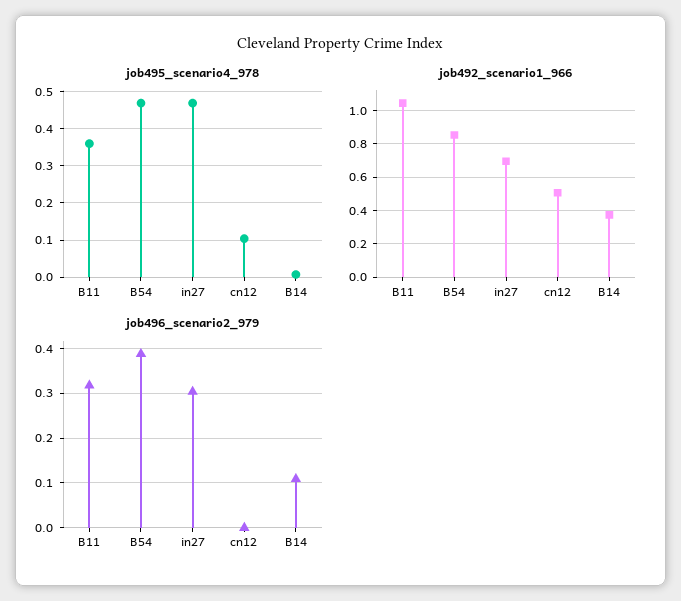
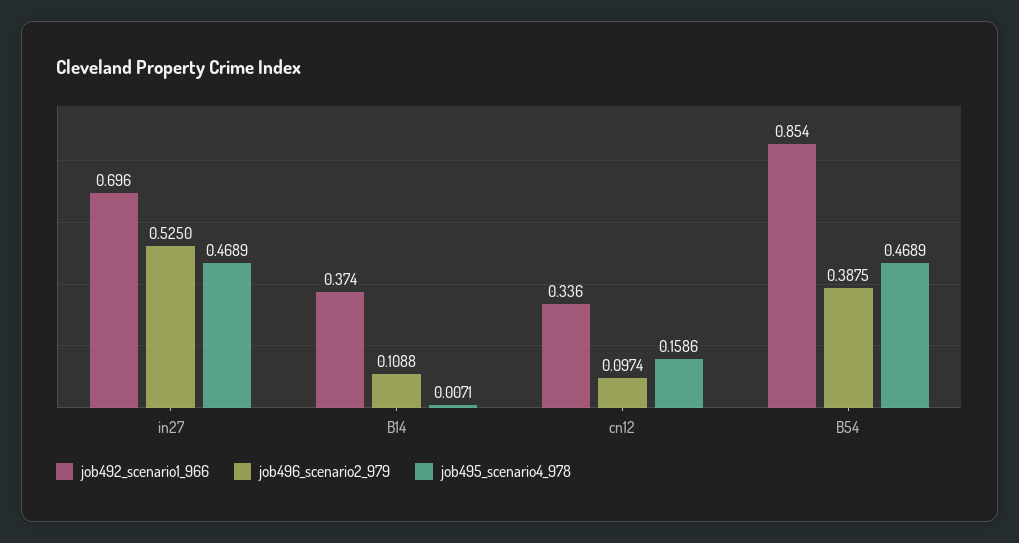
job495_scenario4_978, B11: 0.36 -> none
job495_scenario4_978, cn12: 0.1 -> 0.1586
job492_scenario1_966, B11: 1.05 -> none
job492_scenario1_966, cn12: 0.5 -> 0.336
job496_scenario2_979, B11: 0.32 -> none
job496_scenario2_979, in27: 0.3 -> 0.525
job496_scenario2_979, cn12: 0 -> 0.0974

